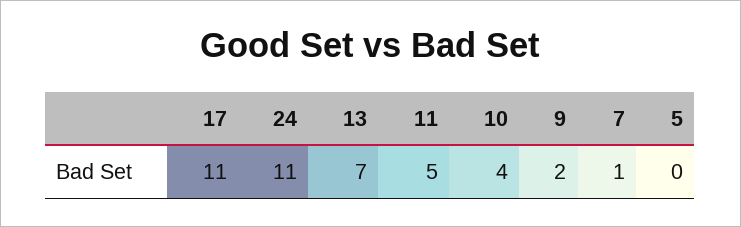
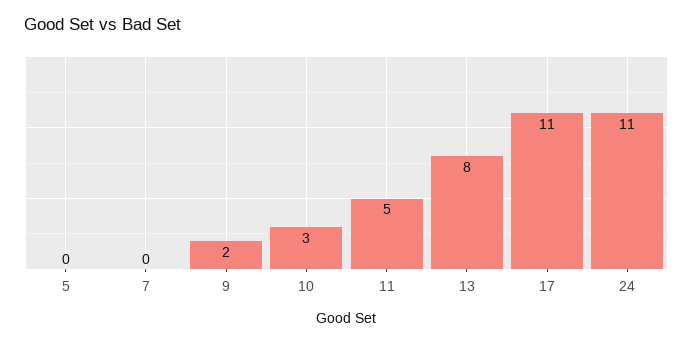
13: 7 -> 8
10: 4 -> 3
7: 1 -> 0

